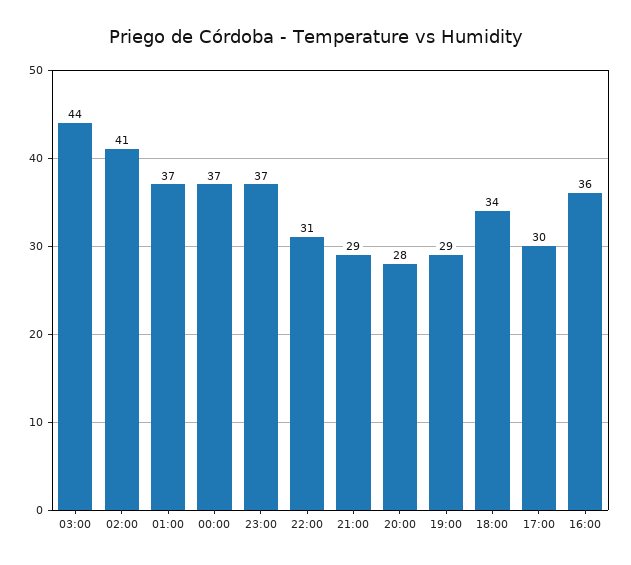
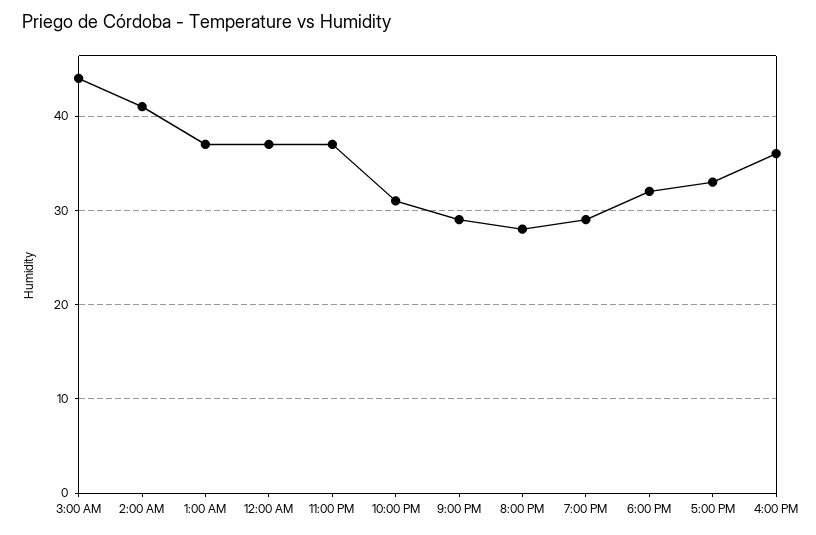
18:00: 34 -> 32
17:00: 30 -> 33

